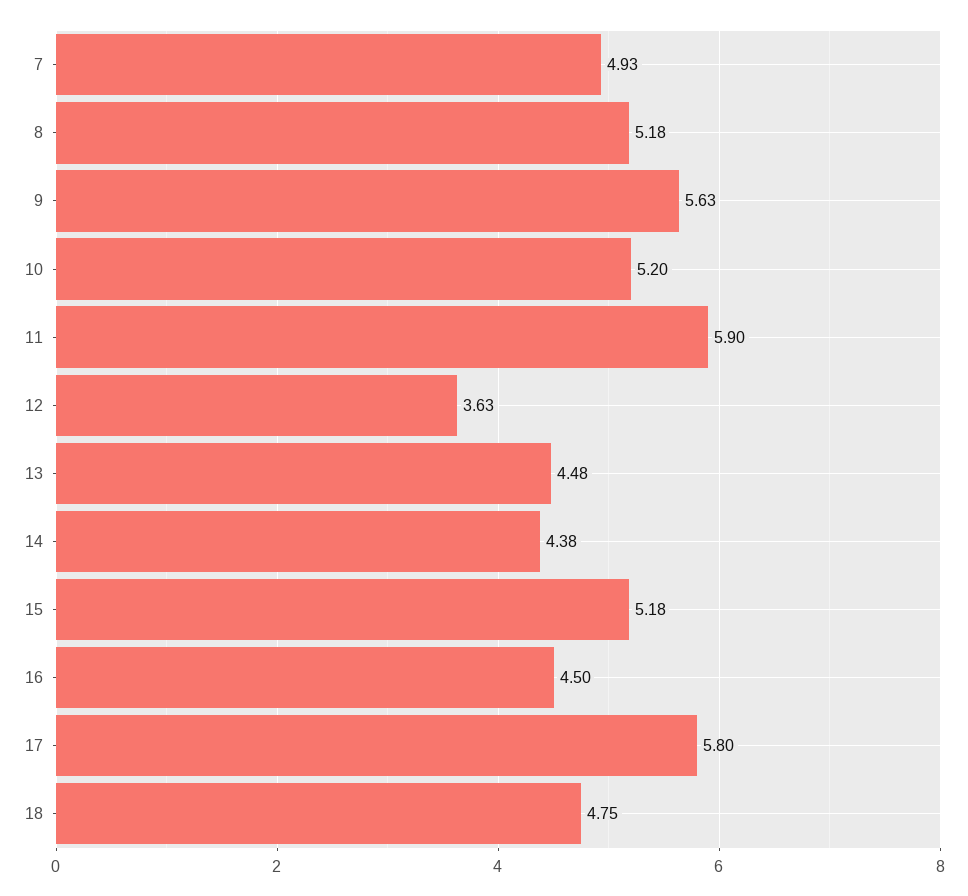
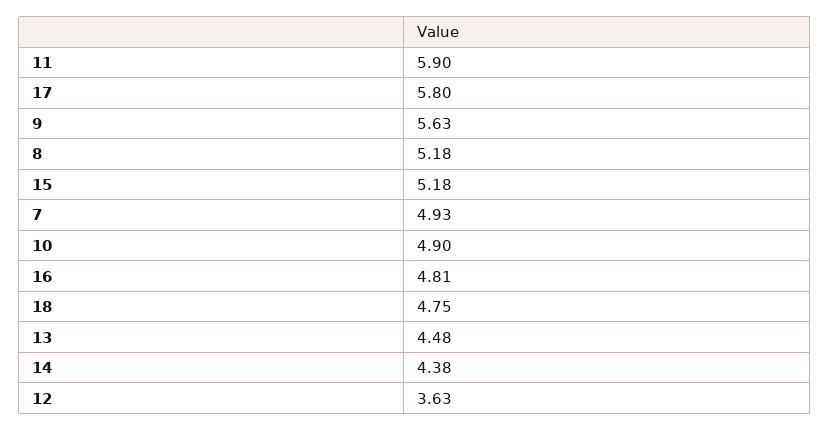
10: 5.2 -> 4.9
16: 4.5 -> 4.81

